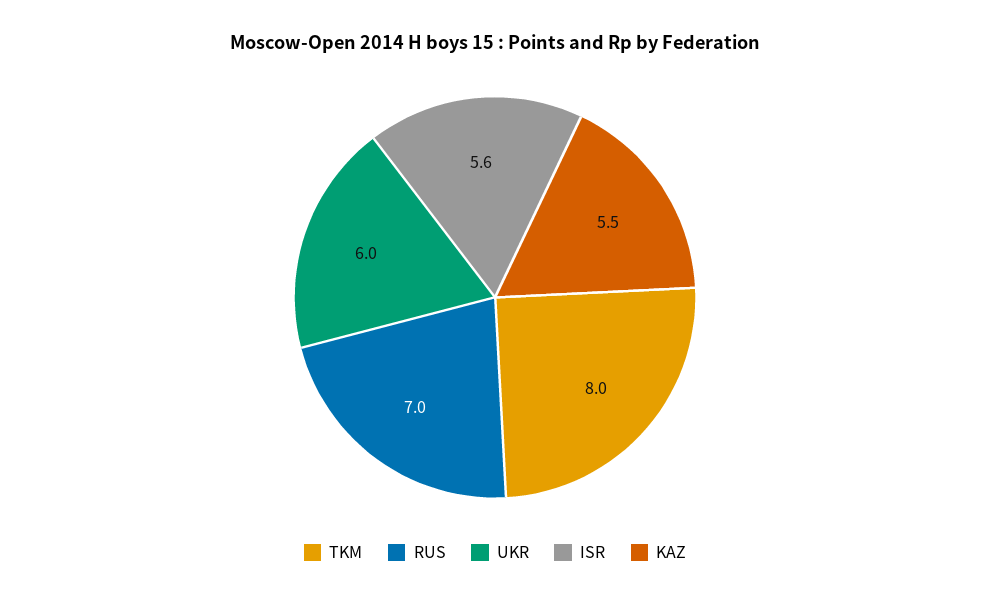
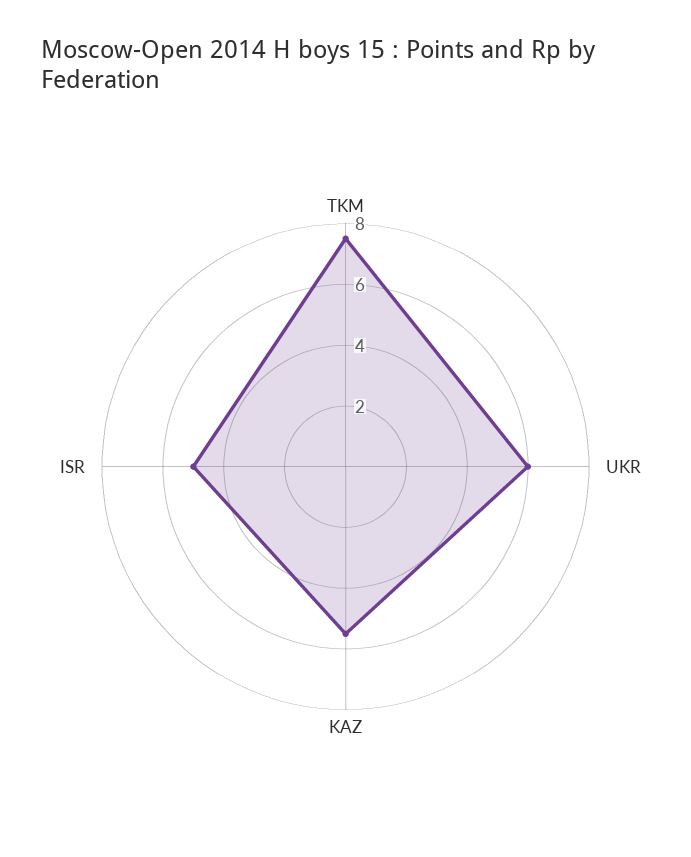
TKM: 8 -> 7.5
RUS: 7 -> none
ISR: 5.6 -> 5

